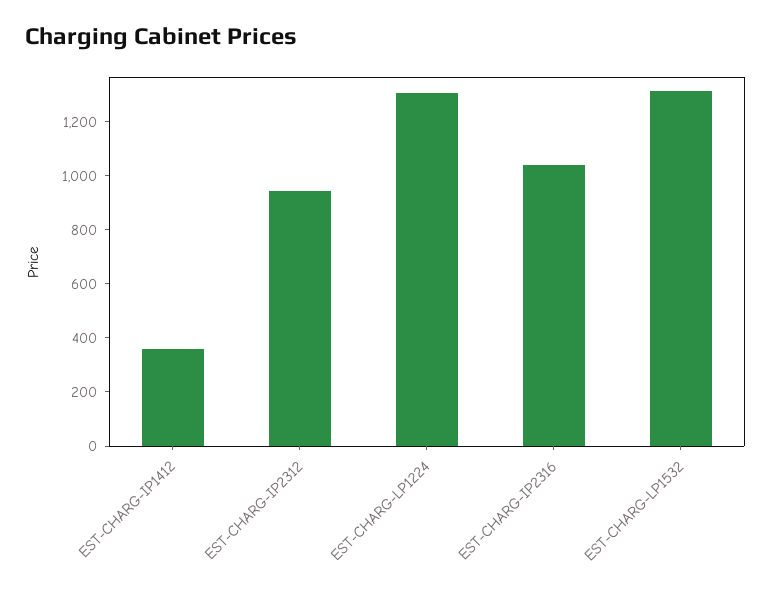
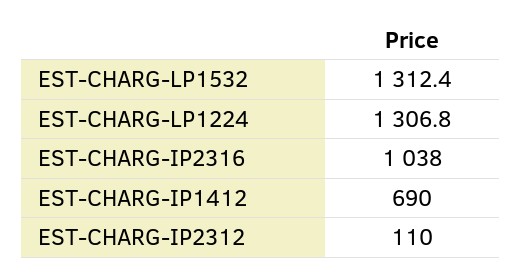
EST-CHARG-IP1412: 350 -> 690
EST-CHARG-IP2312: 950 -> 110

